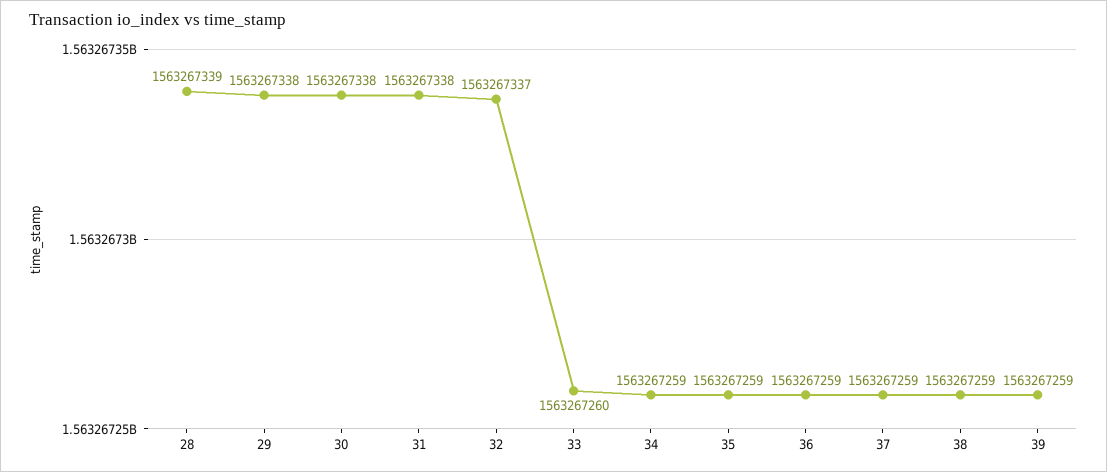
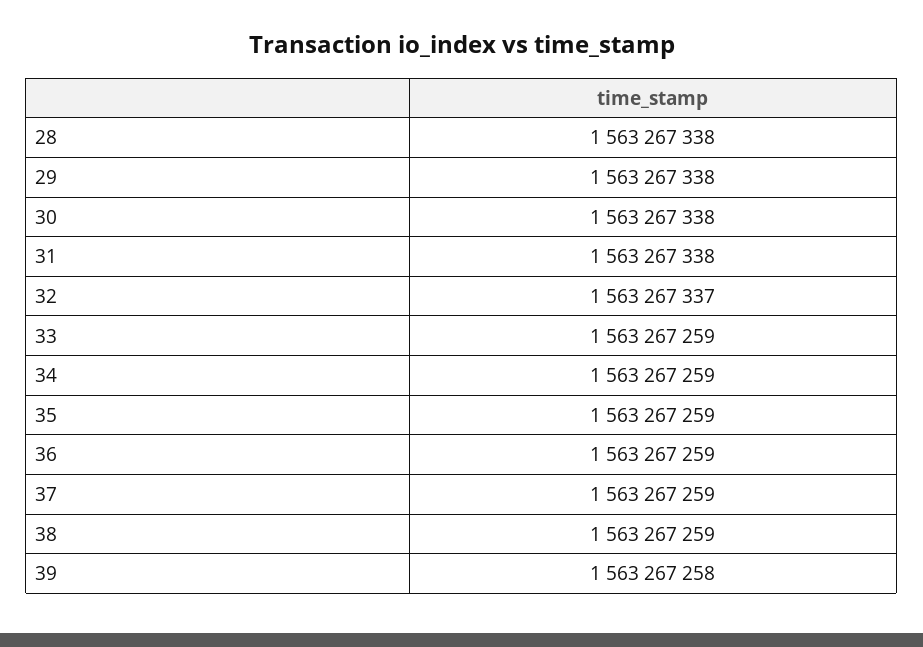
28: 1563267339 -> 1563267338
33: 1563267260 -> 1563267259
39: 1563267259 -> 1563267258

